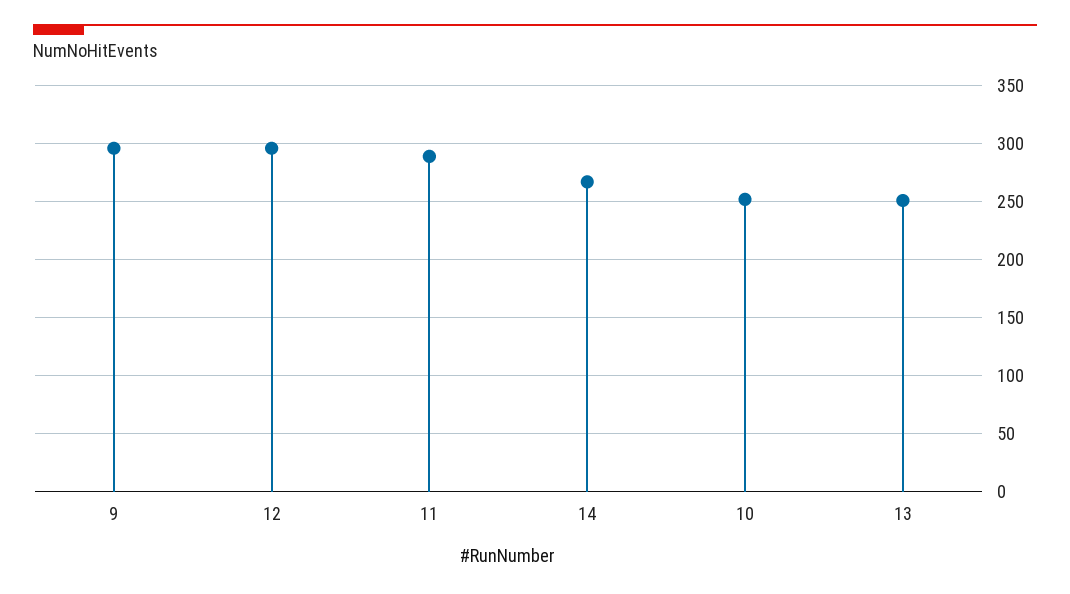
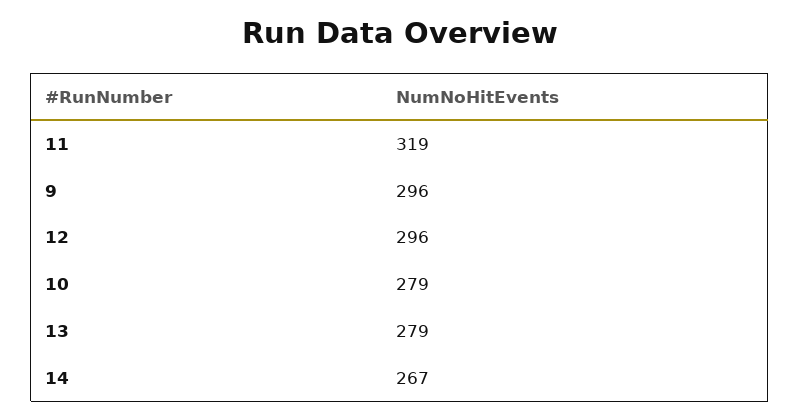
11: 290 -> 319
10: 250 -> 279
13: 250 -> 279

